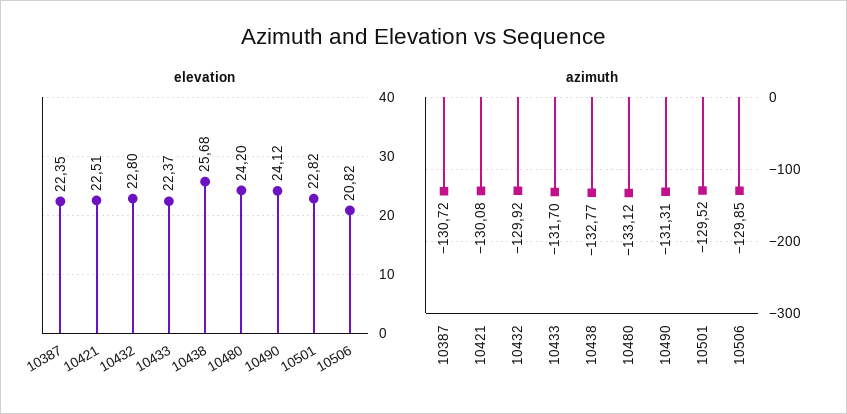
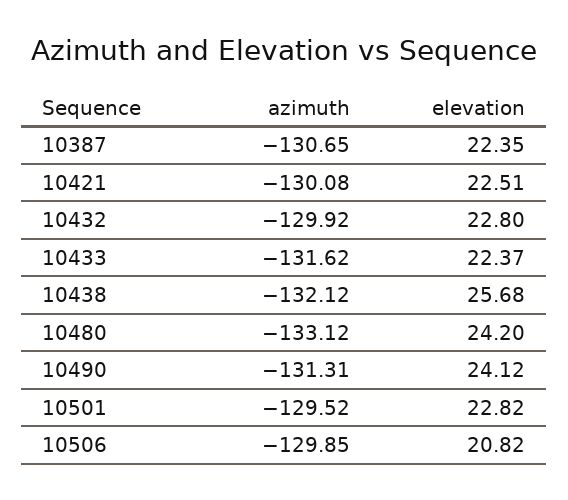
azimuth, 10387: -130.72 -> -130.65
azimuth, 10433: -131.7 -> -131.62
azimuth, 10438: -132.77 -> -132.12

